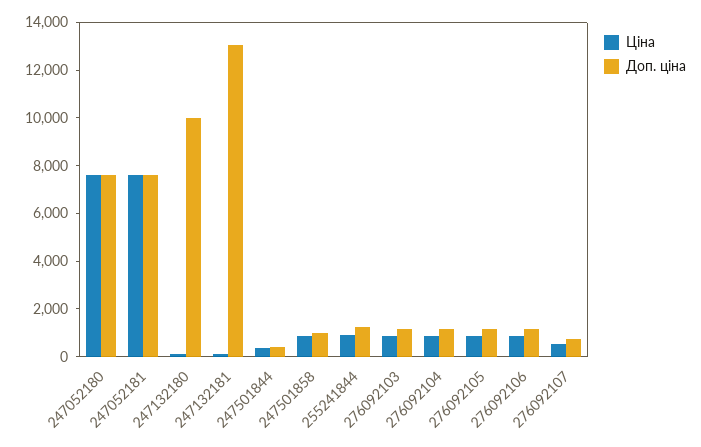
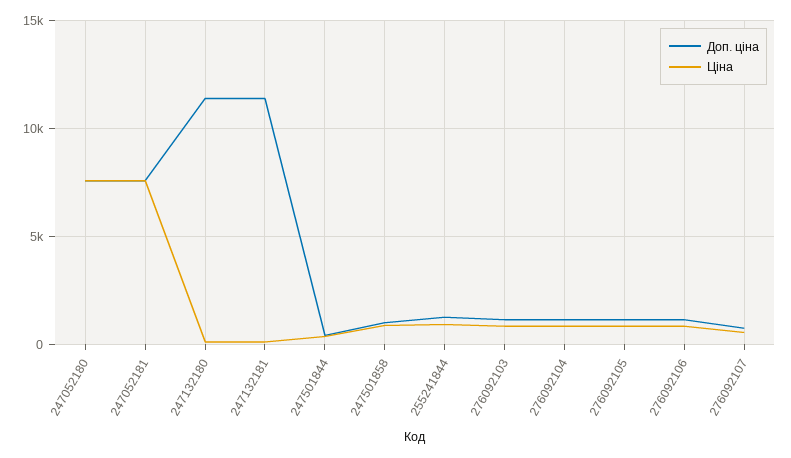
Доп. ціна, 247132180: 10000 -> 11500
Доп. ціна, 247132181: 13000 -> 11500

